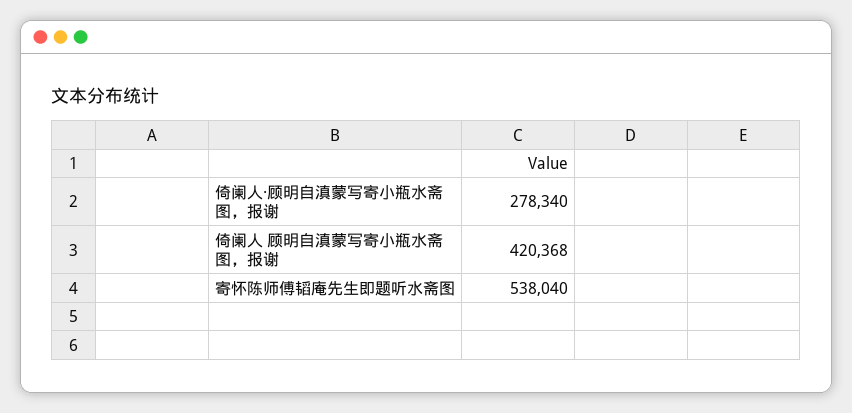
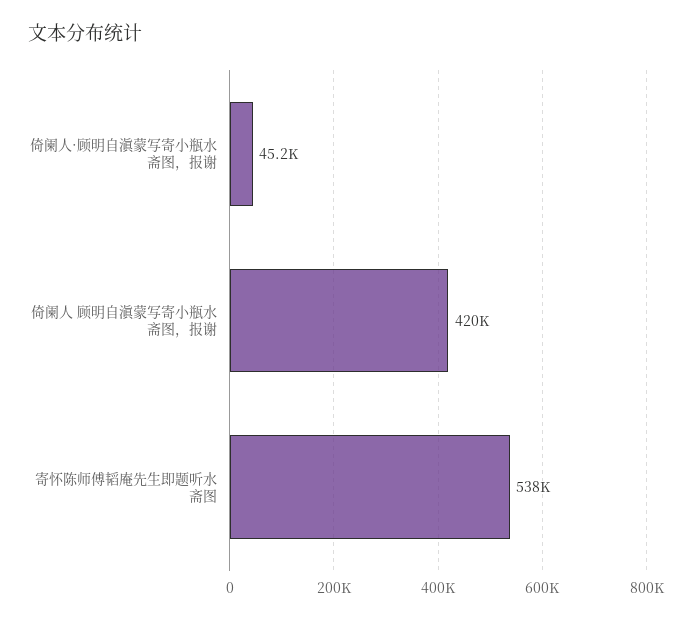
倚阑人·顾明自滇蒙写寄小瓶水斋图，报谢: 278340 -> 45200

